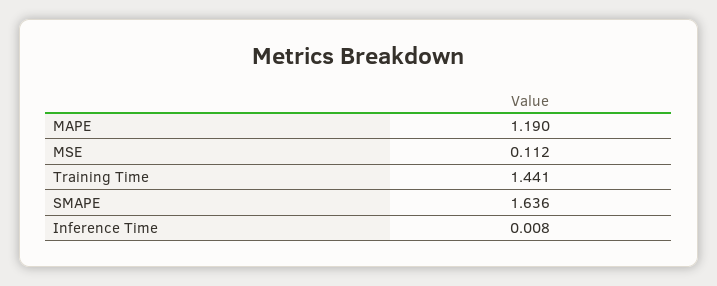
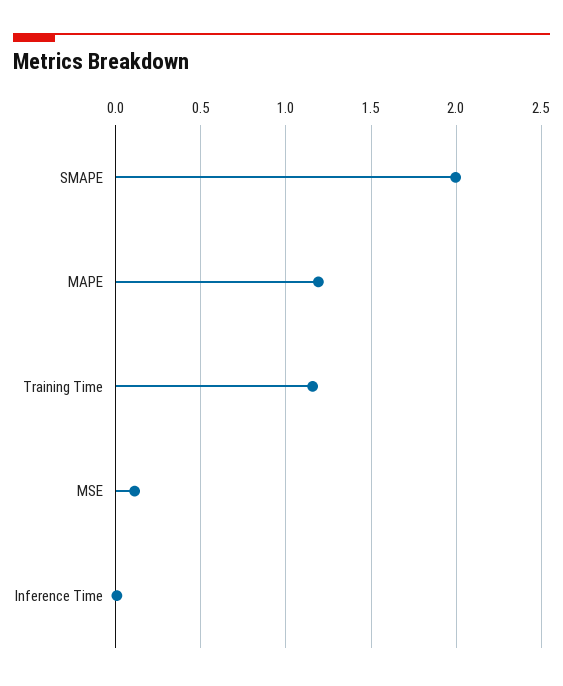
Training Time: 1.441 -> 1.15
SMAPE: 1.636 -> 2

